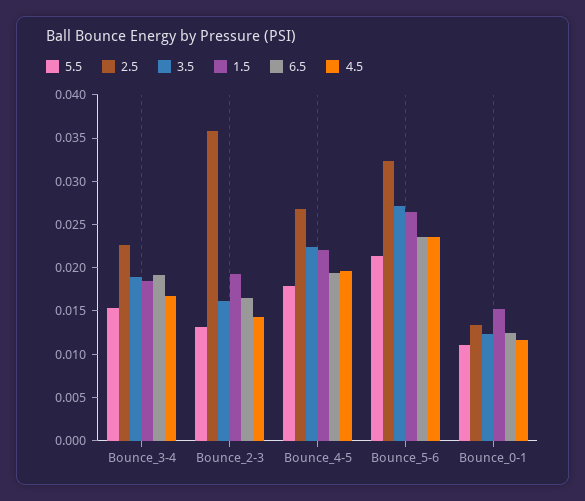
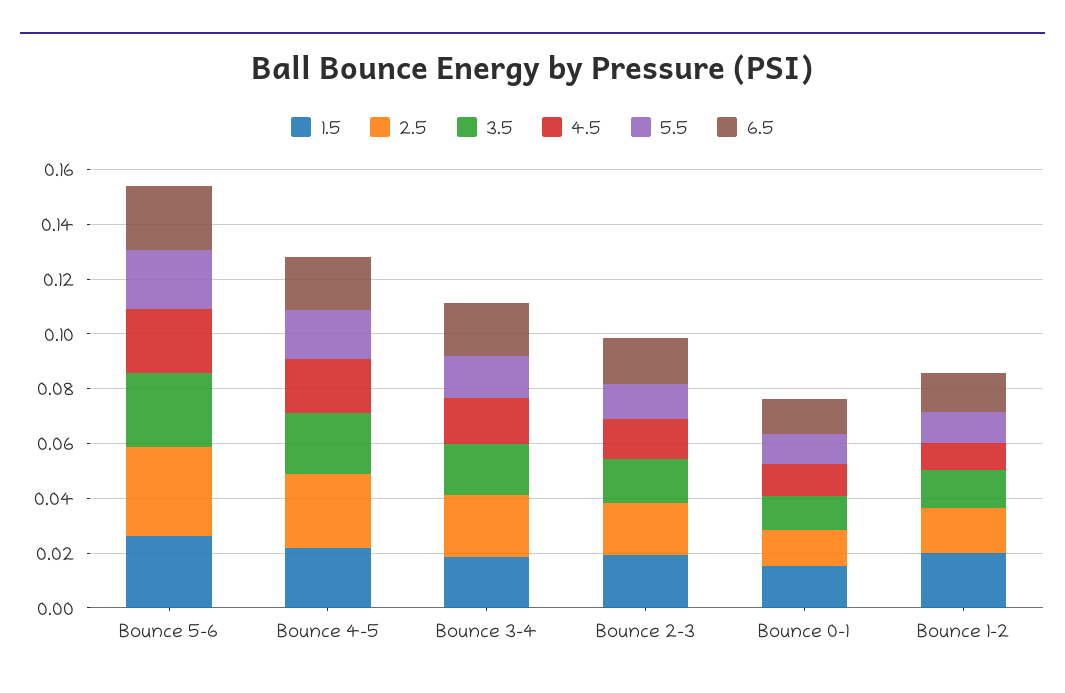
2.5, Bounce_2-3: 0.036 -> 0.02
1.5, Bounce 1-2: none -> 0.02
2.5, Bounce 1-2: none -> 0.015
3.5, Bounce 1-2: none -> 0.015
4.5, Bounce 1-2: none -> 0.01
5.5, Bounce 1-2: none -> 0.01
6.5, Bounce 1-2: none -> 0.015

